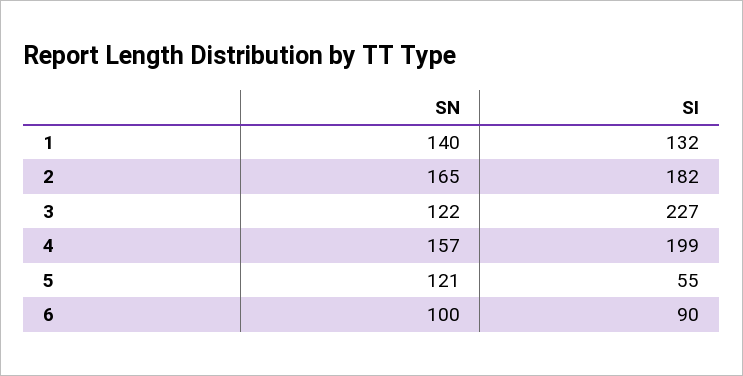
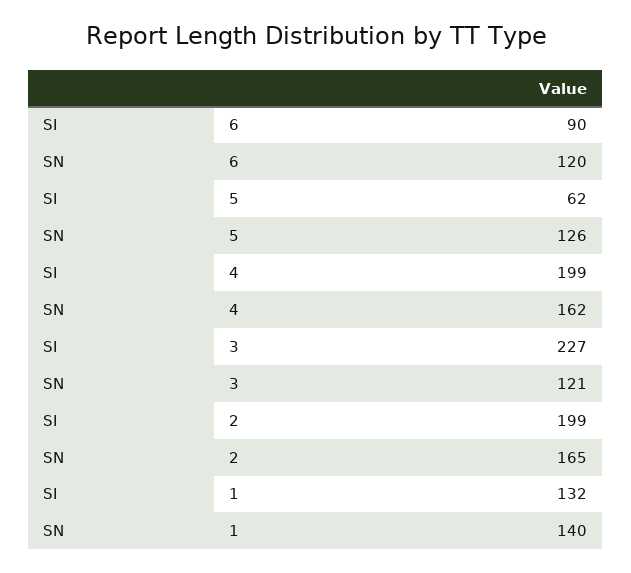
SI, 2: 182 -> 199
SN, 3: 122 -> 121
SN, 4: 157 -> 162
SN, 5: 121 -> 126
SI, 5: 55 -> 62
SN, 6: 100 -> 120

